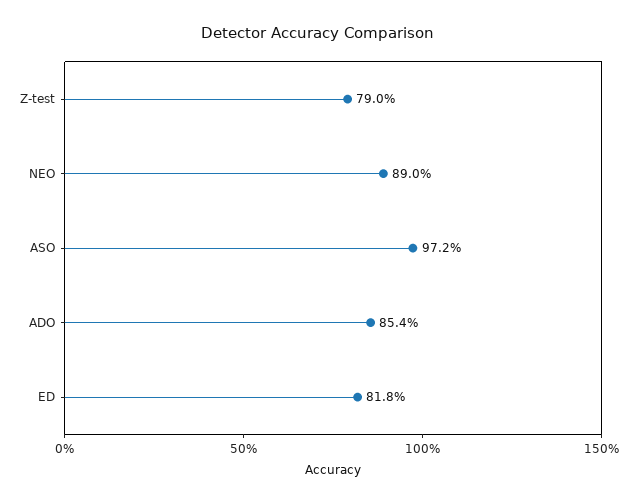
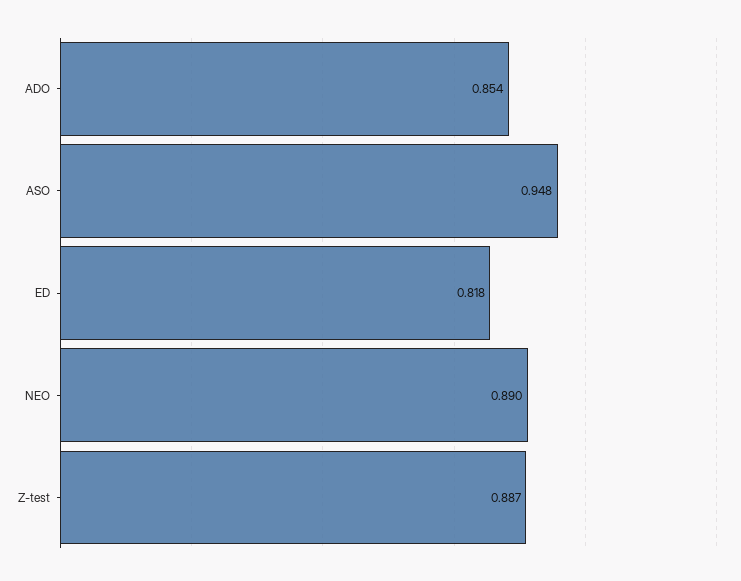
Z-test: 0.79 -> 0.887
ASO: 0.972 -> 0.948

